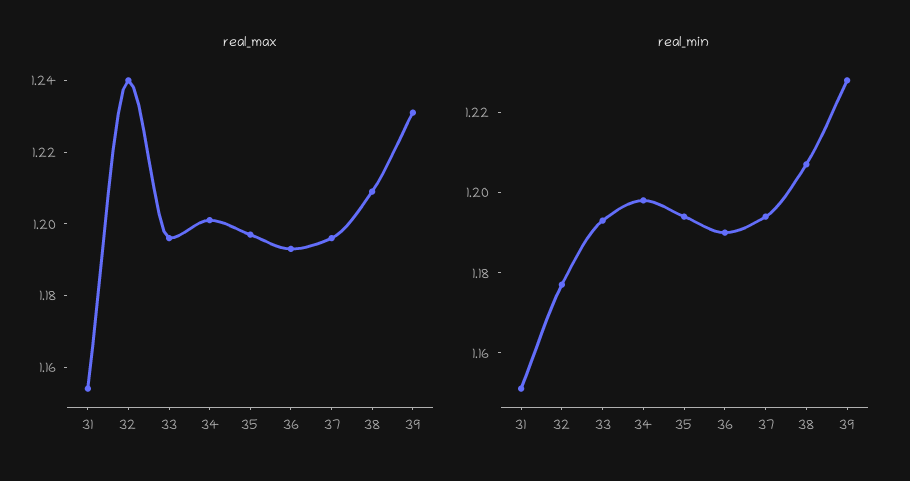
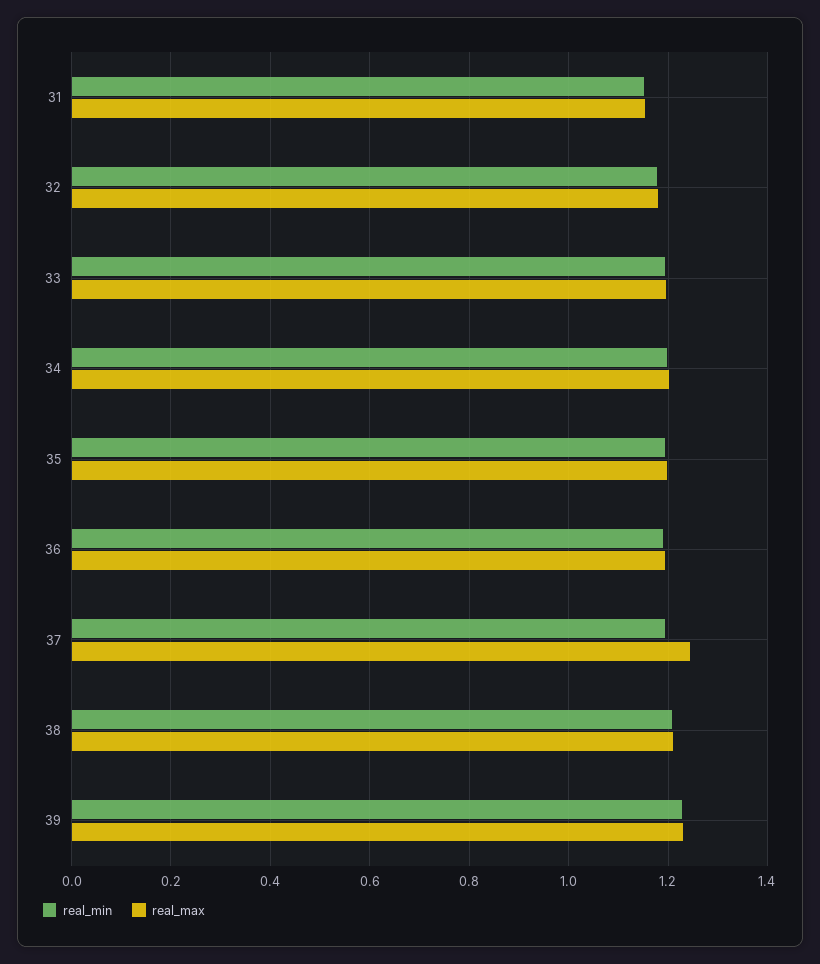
real_max, 32: 1.24 -> 1.18
real_max, 37: 1.195 -> 1.24

